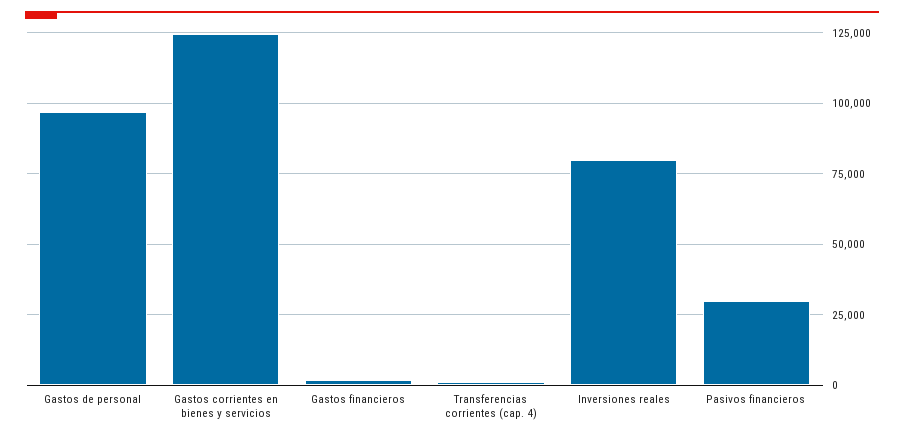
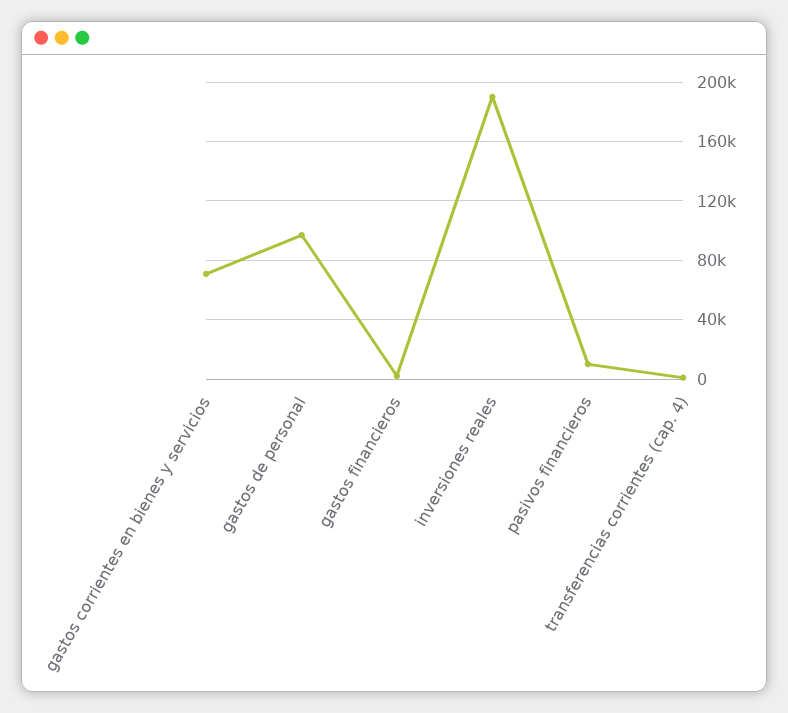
Gastos corrientes en bienes y servicios: 125000 -> 70000
Inversiones reales: 80000 -> 190000
Pasivos financieros: 30000 -> 10000

